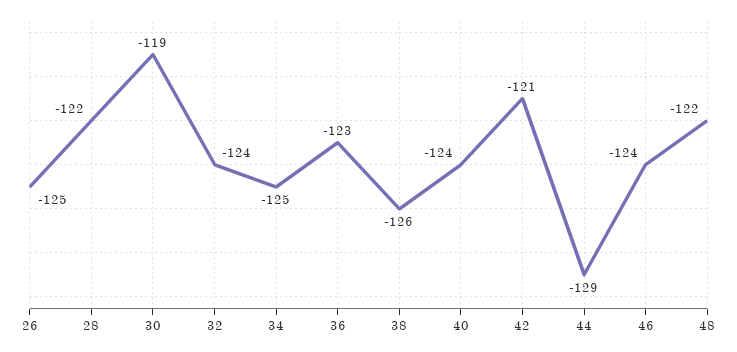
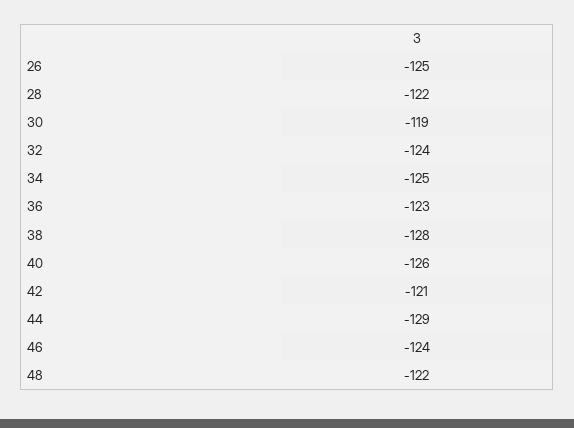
38: -126 -> -128
40: -124 -> -126

